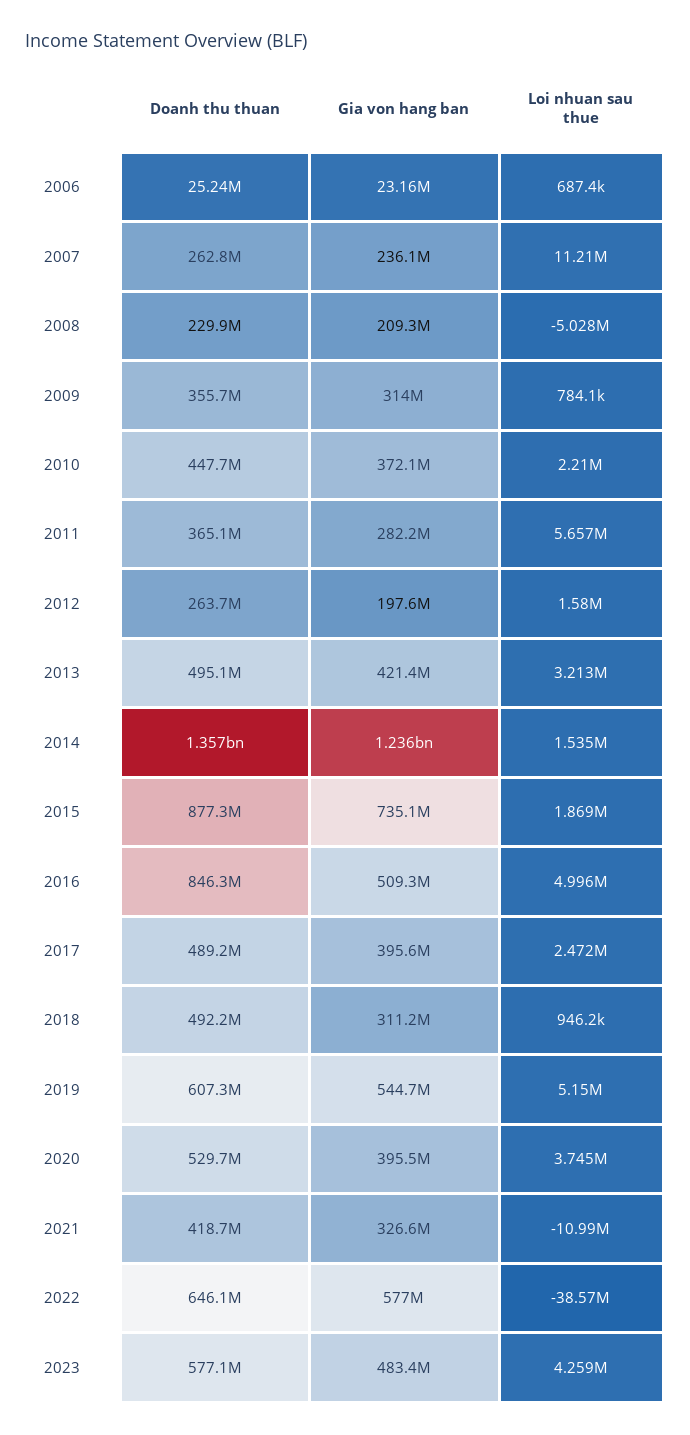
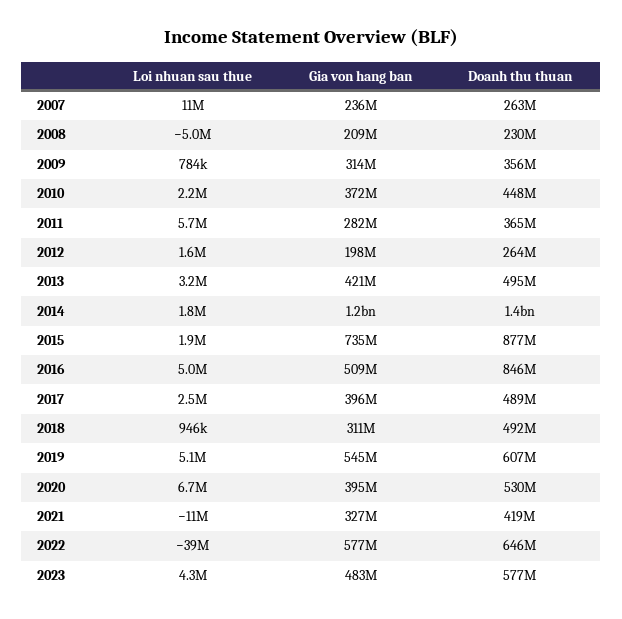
Doanh thu thuan, 2006: 25240000 -> none
Gia von hang ban, 2006: 23160000 -> none
Loi nhuan sau thue, 2006: 687400 -> none
Loi nhuan sau thue, 2014: 1535000 -> 1800000
Loi nhuan sau thue, 2020: 3745000 -> 6700000

